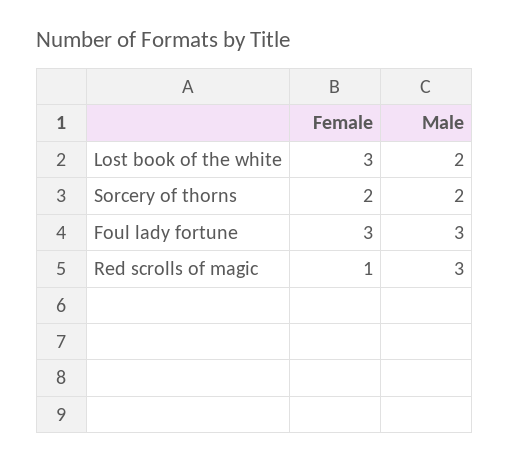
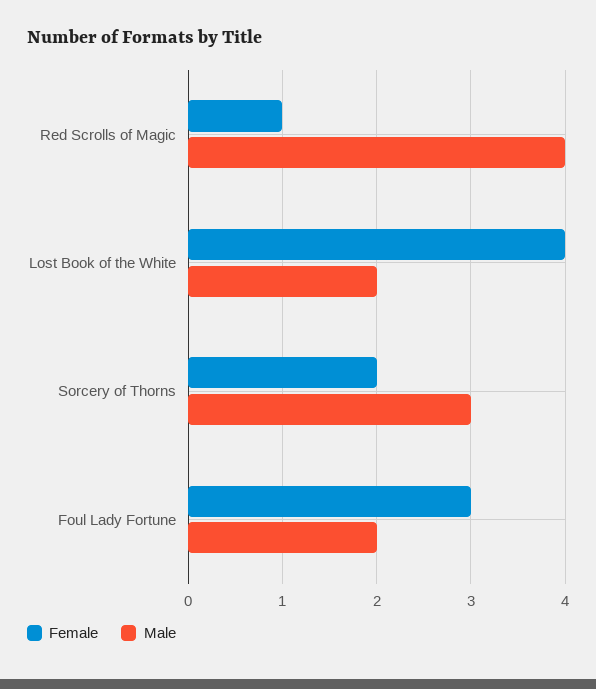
Female, Lost book of the white: 3 -> 4
Male, Sorcery of thorns: 2 -> 3
Male, Foul lady fortune: 3 -> 2
Male, Red scrolls of magic: 3 -> 4

